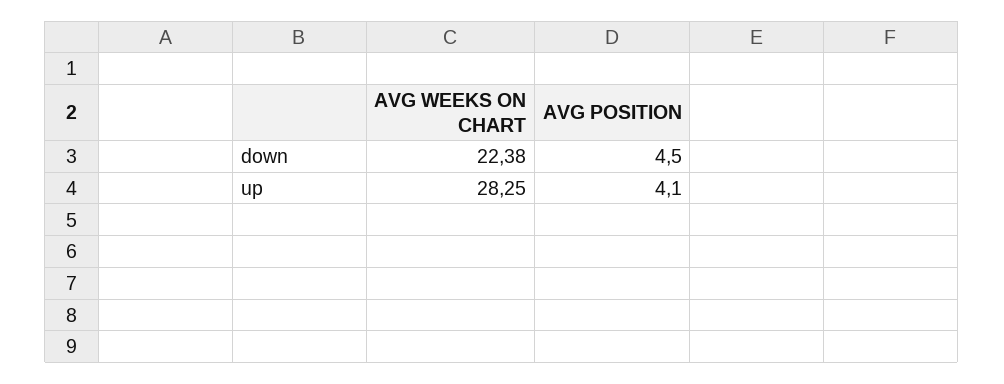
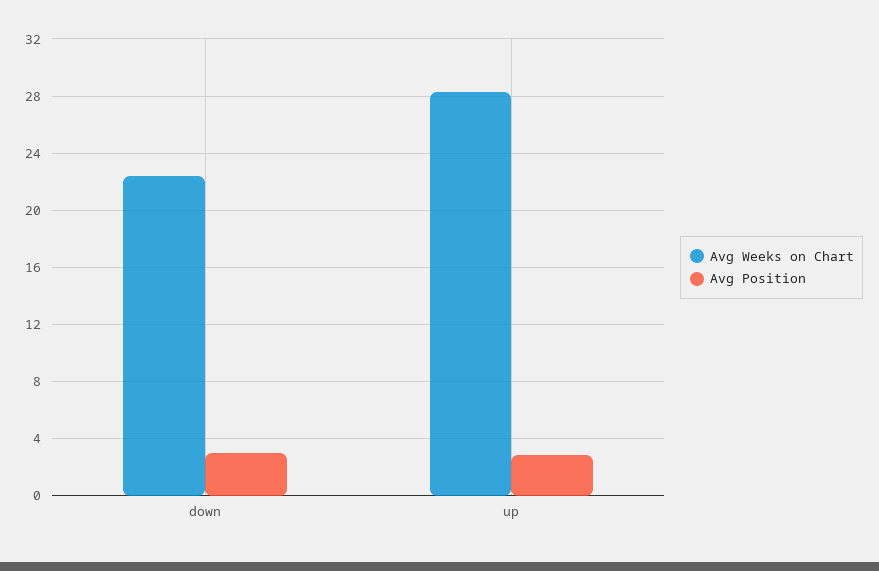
AVG POSITION, down: 4.5 -> 3
AVG POSITION, up: 4.1 -> 3

